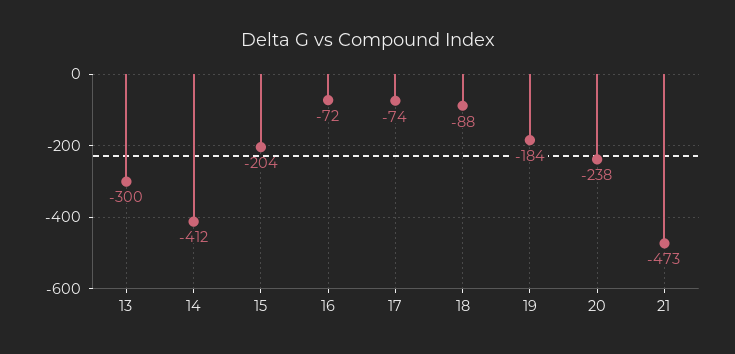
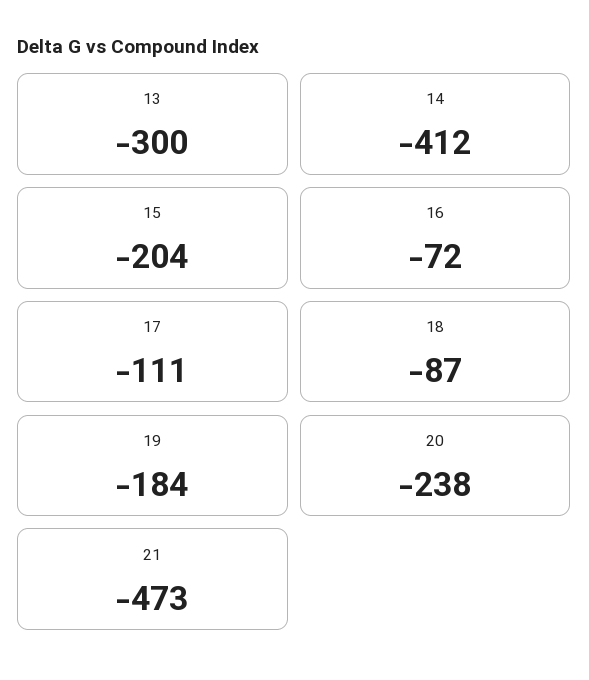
17: -74 -> -111
18: -88 -> -87

